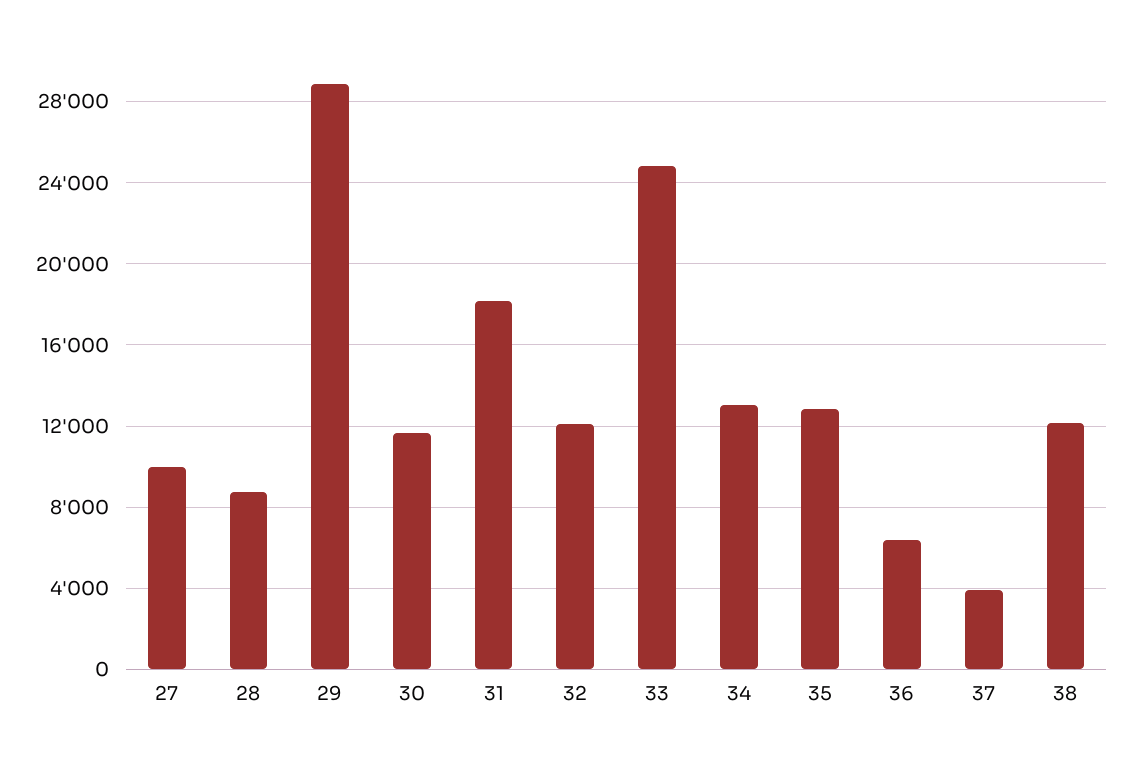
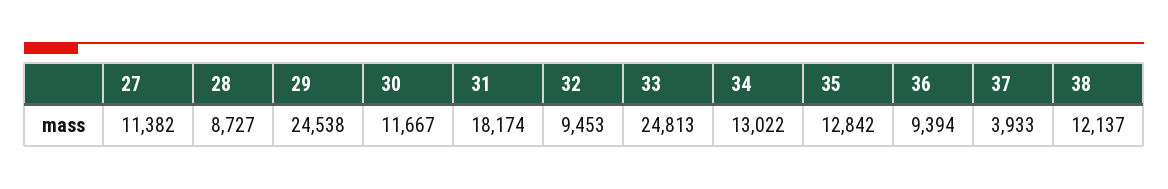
27: 10000 -> 11382
29: 29000 -> 24538
32: 12000 -> 9453
36: 6500 -> 9394

